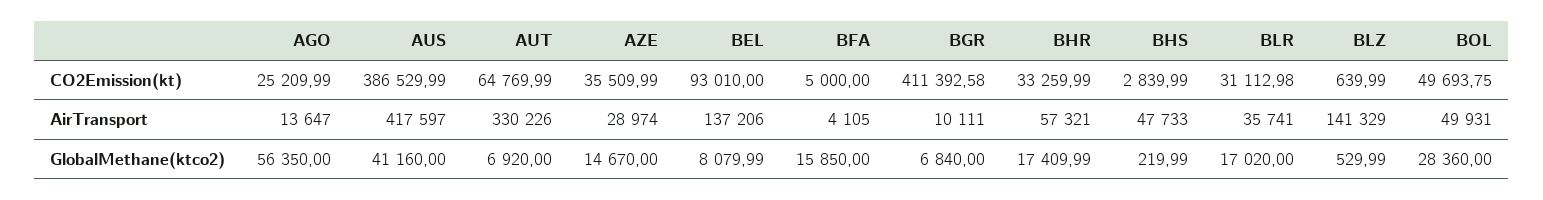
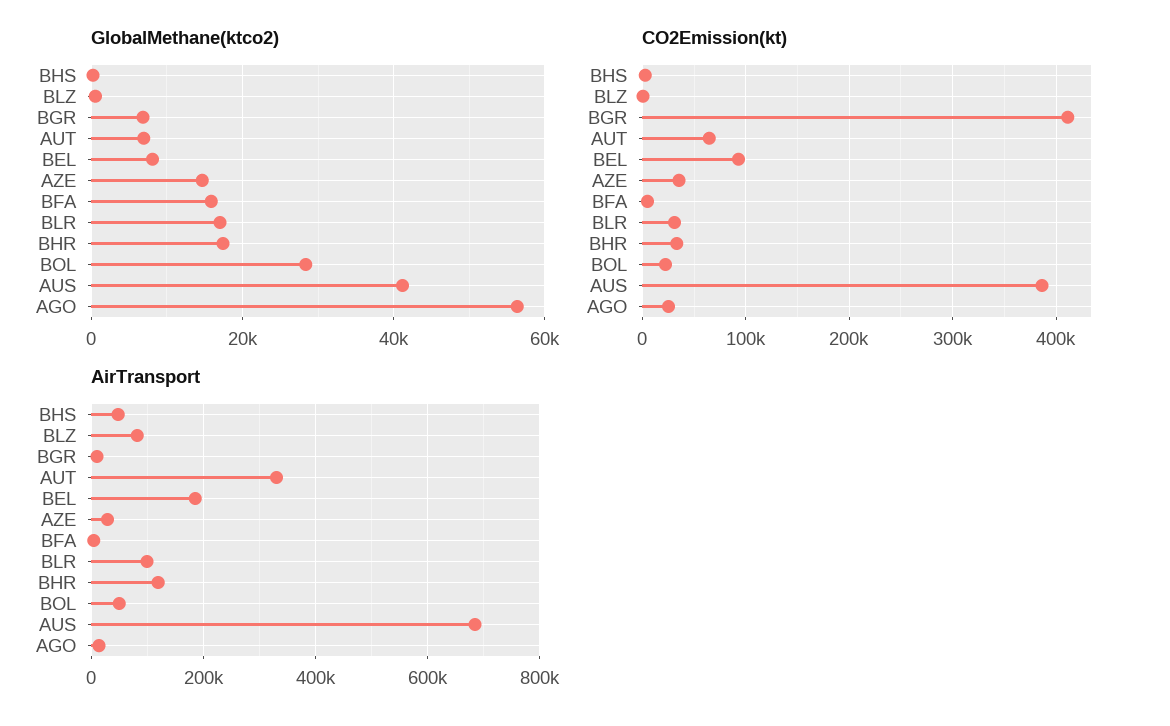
CO2Emission(kt), BOL: 49693.75 -> 20000
AirTransport, AUS: 417597 -> 680000
AirTransport, BEL: 137206 -> 180000
AirTransport, BHR: 57321 -> 120000
AirTransport, BLR: 35741 -> 100000
AirTransport, BLZ: 141329 -> 80000

